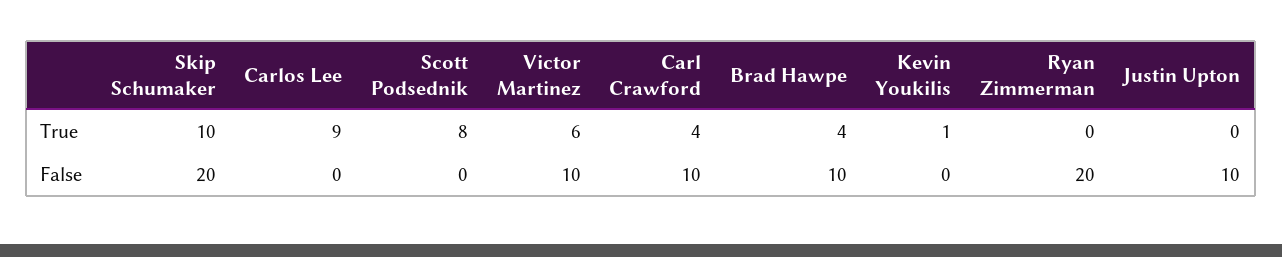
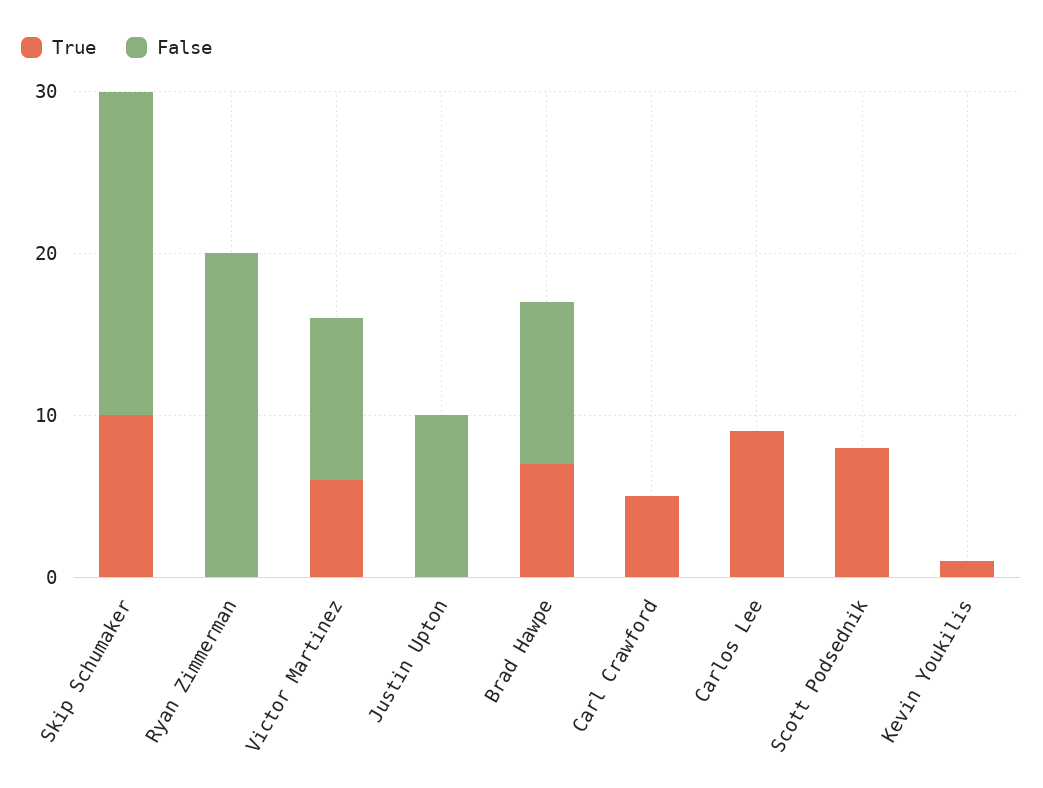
True, Carl Crawford: 4 -> 5
True, Brad Hawpe: 4 -> 7
False, Carl Crawford: 10 -> 0

